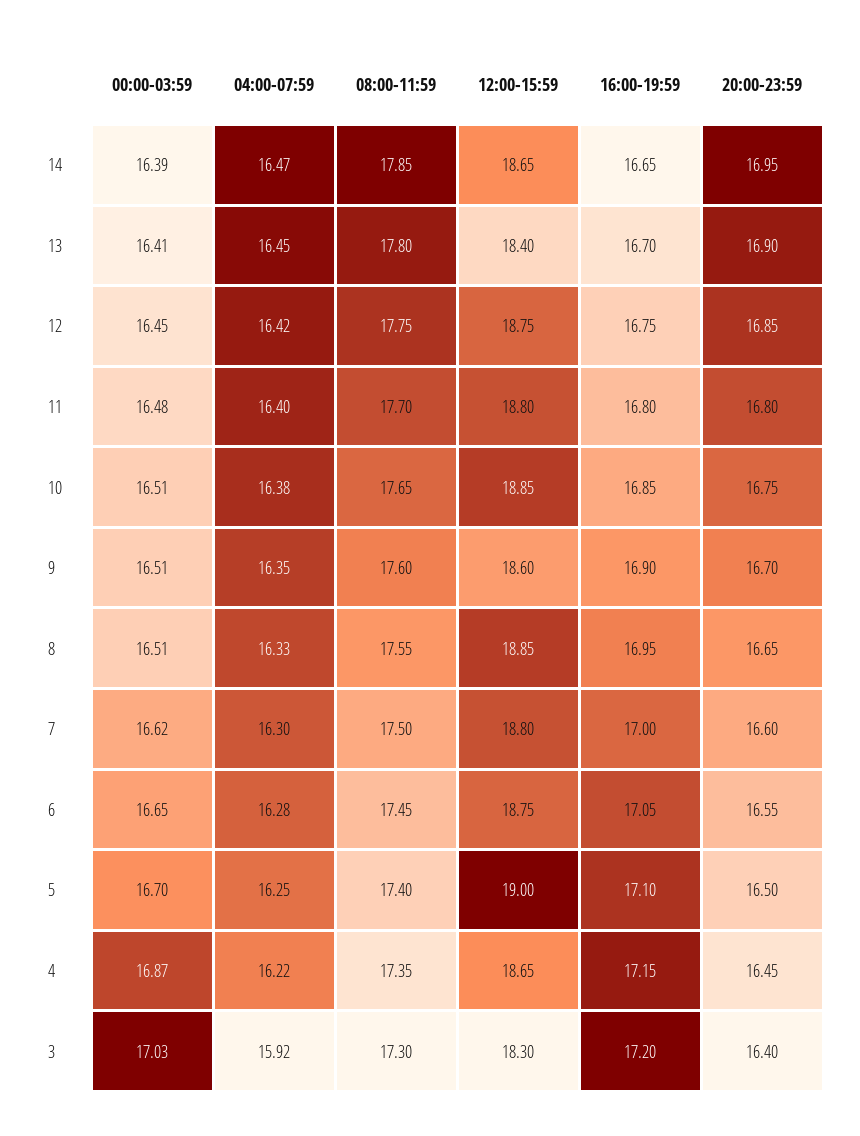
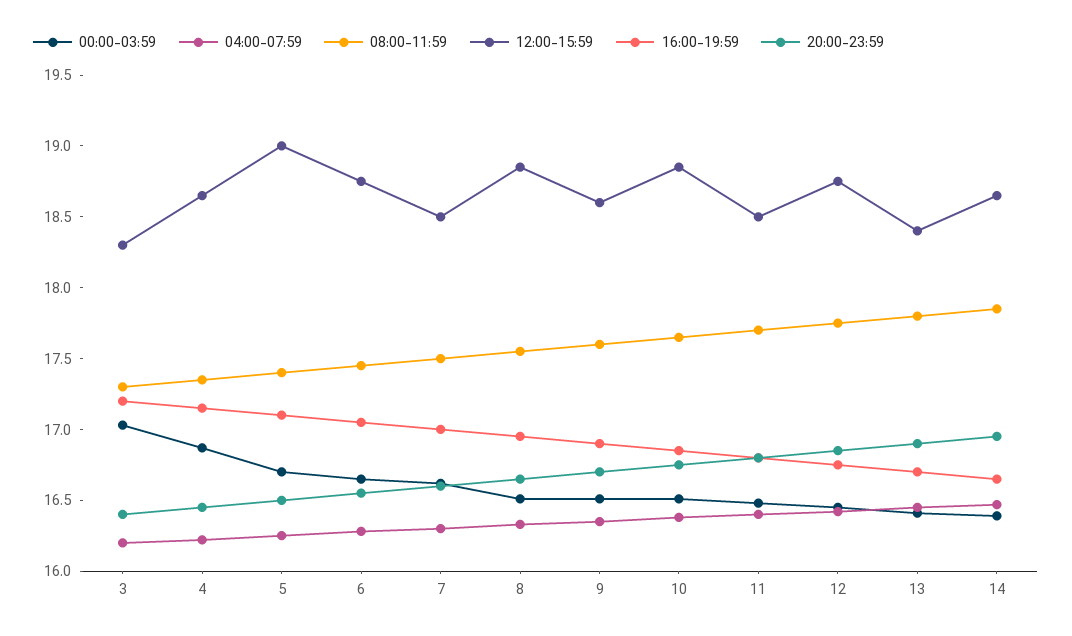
12:00-15:59, 11: 18.8 -> 18.5
12:00-15:59, 7: 18.8 -> 18.5
04:00-07:59, 3: 15.92 -> 16.2

